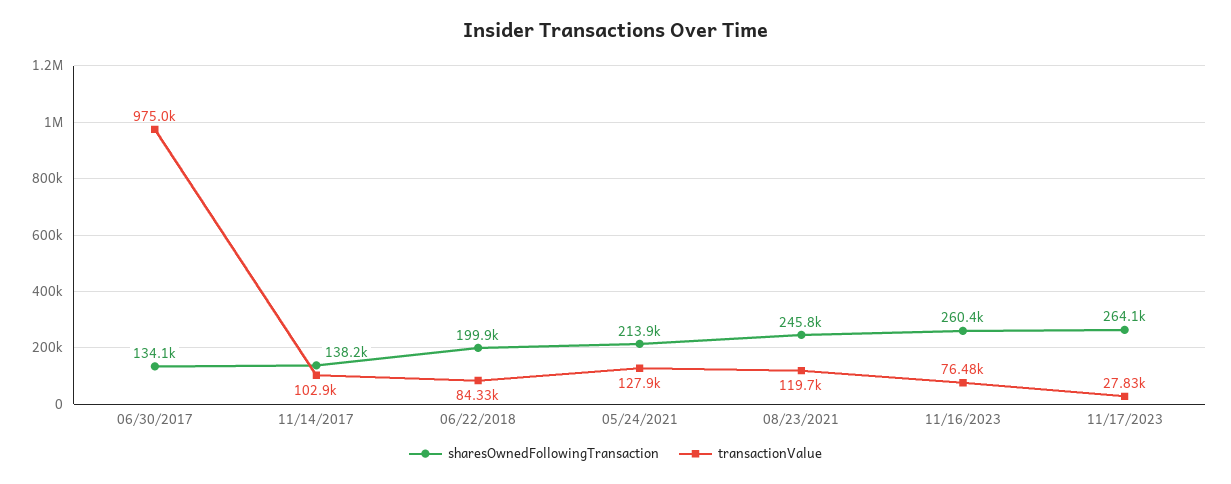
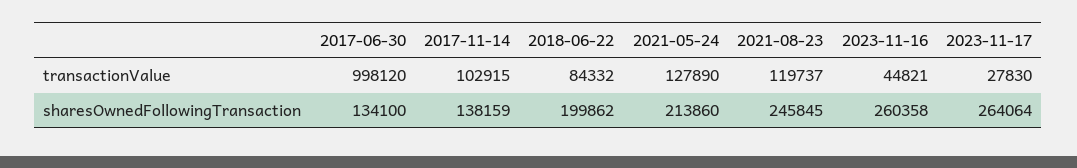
transactionValue, 06/30/2017: 975000 -> 998120
transactionValue, 11/16/2023: 76480 -> 44821

